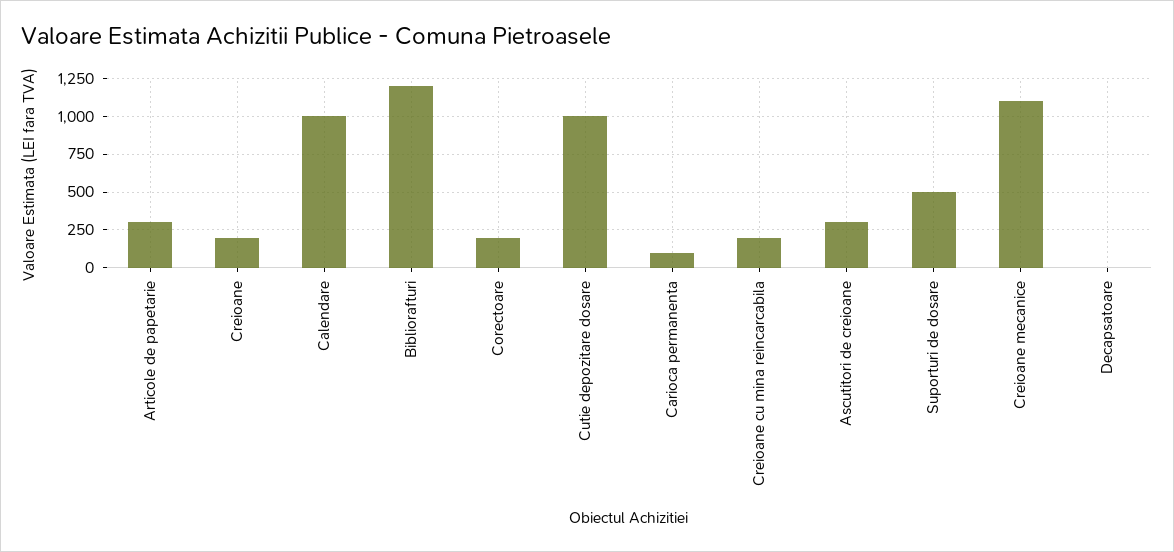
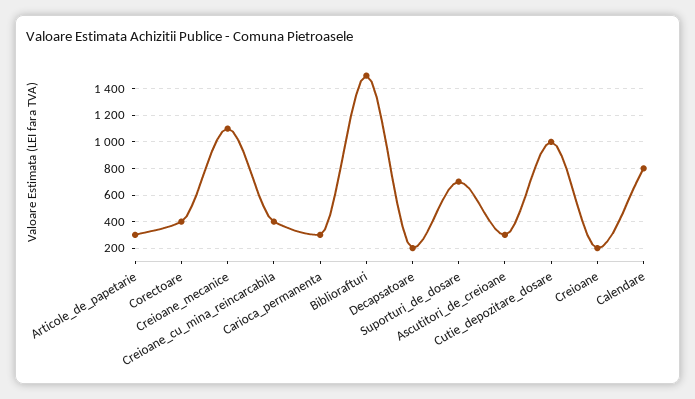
Calendare: 1000 -> 800
Bibliorafturi: 1200 -> 1500
Corectoare: 200 -> 400
Carioca permanenta: 100 -> 300
Creioane cu mina reincarcabila: 200 -> 400
Suporturi de dosare: 500 -> 700
Decapsatoare: 0 -> 200

